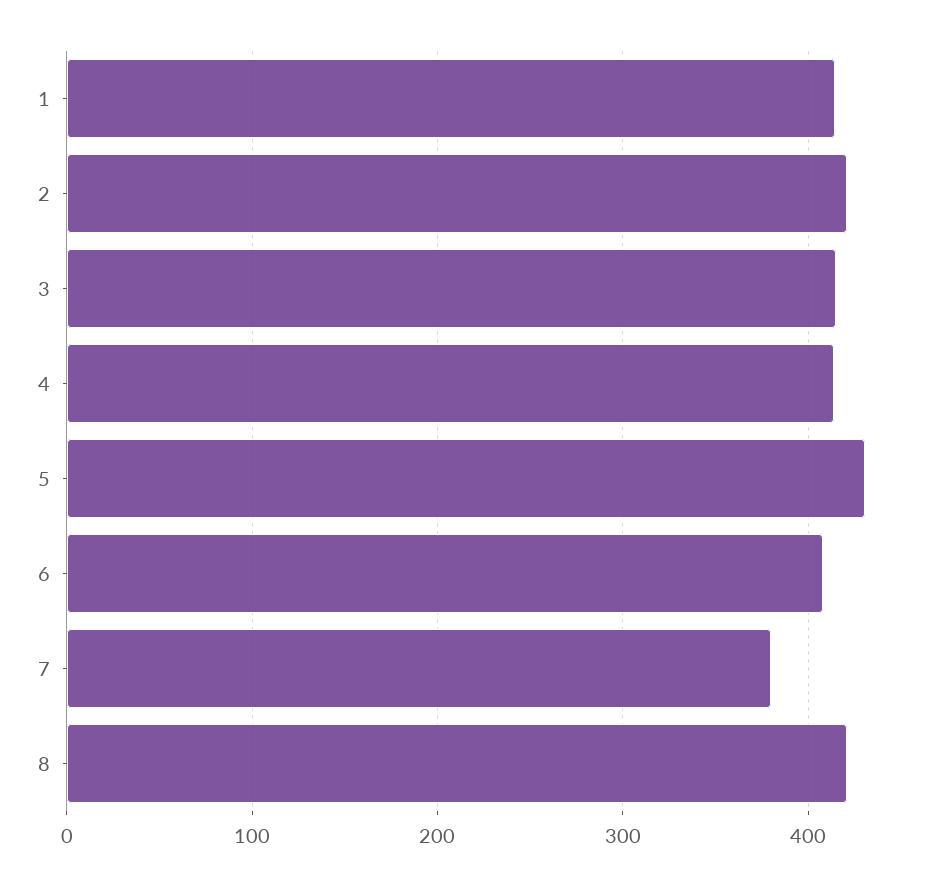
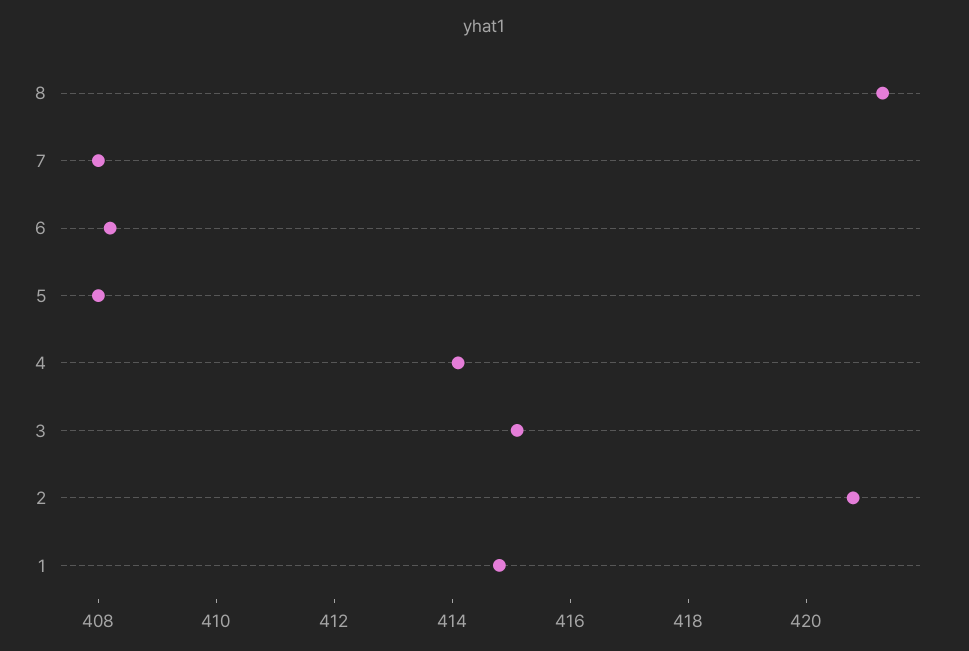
5: 430 -> 408
7: 380 -> 408

